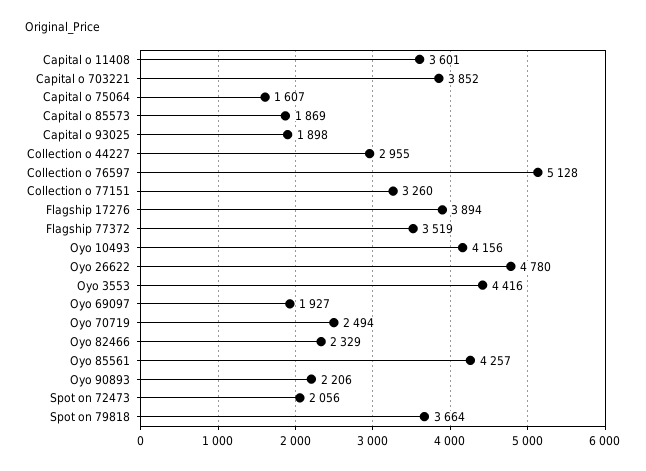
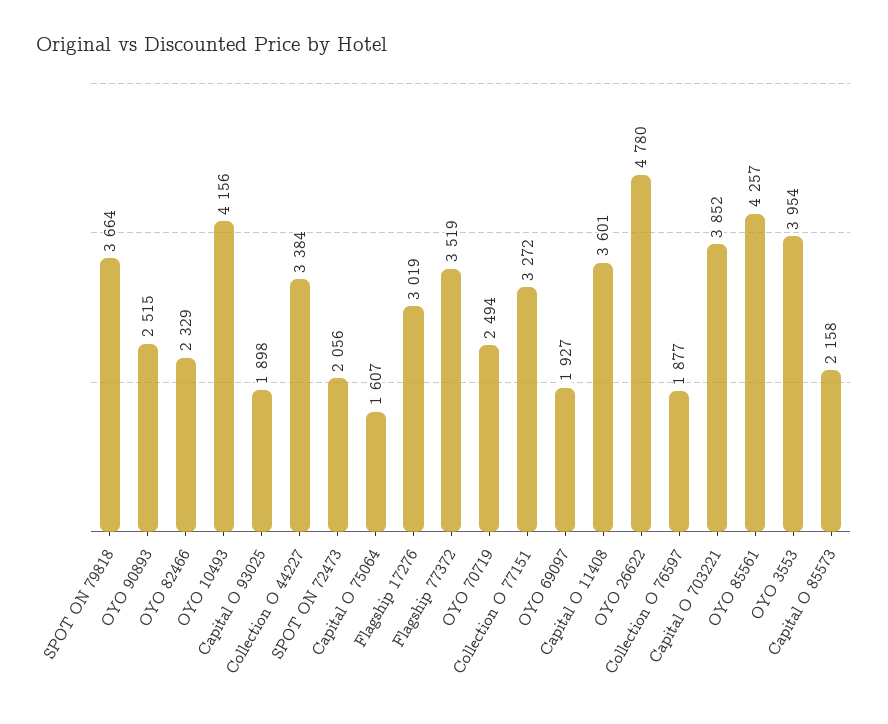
Capital o 85573: 1869 -> 2158
Collection o 44227: 2955 -> 3384
Collection o 76597: 5128 -> 1877
Collection o 77151: 3260 -> 3272
Flagship 17276: 3894 -> 3019
Oyo 3553: 4416 -> 3954
Oyo 90893: 2206 -> 2515

